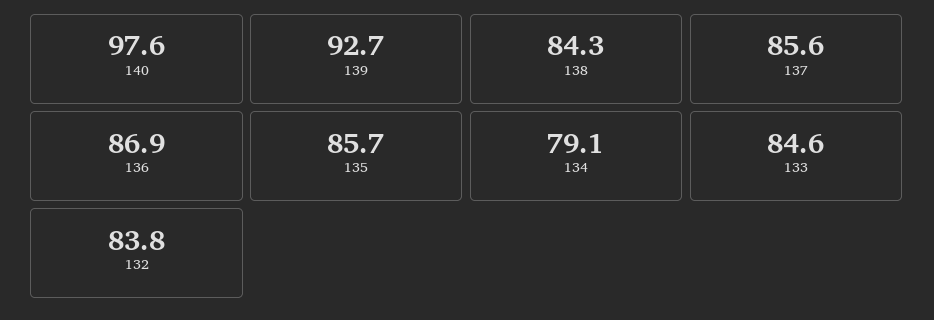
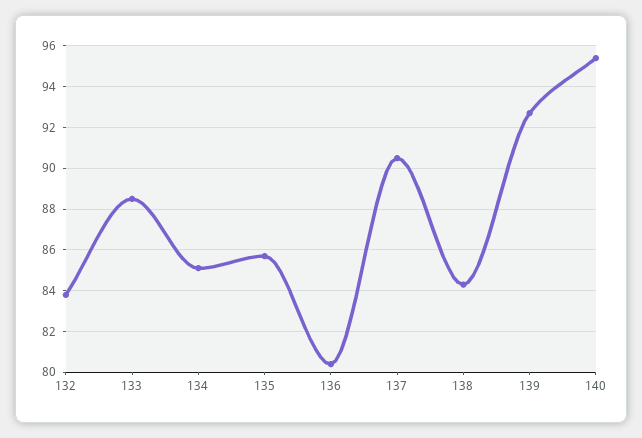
140: 97.6 -> 95.5
137: 85.6 -> 90.5
136: 86.9 -> 80.5
134: 79.1 -> 85
133: 84.6 -> 88.5

